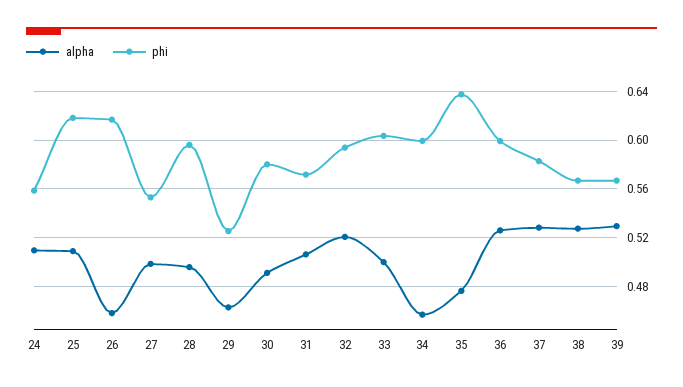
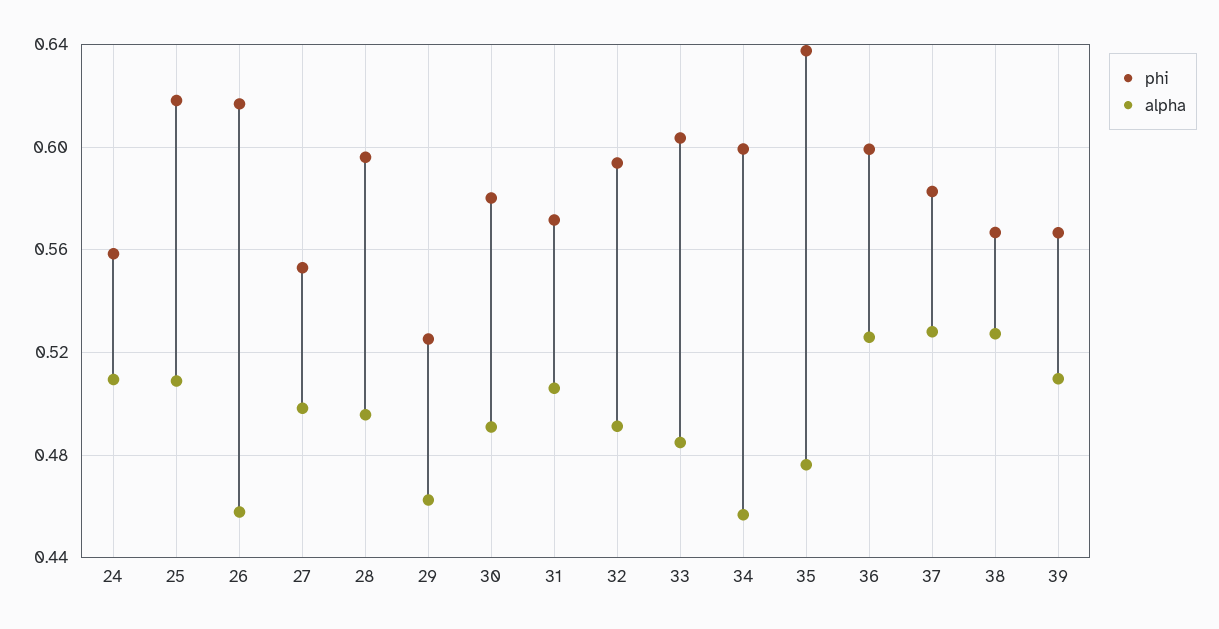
alpha, 32: 0.52 -> 0.49
alpha, 33: 0.5 -> 0.485
alpha, 39: 0.53 -> 0.51

